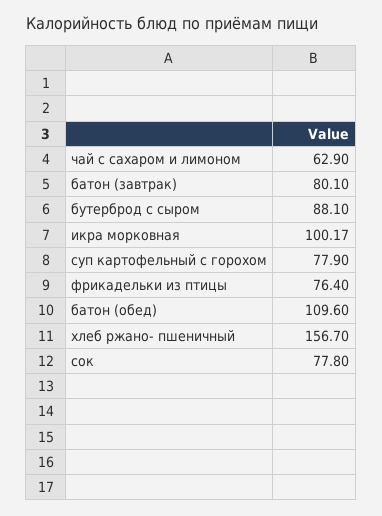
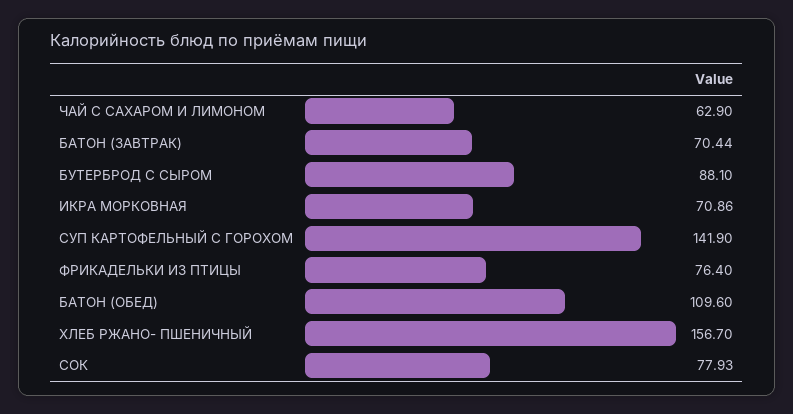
батон (завтрак): 80.1 -> 70.44
икра морковная: 100.17 -> 70.86
суп картофельный с горохом: 77.9 -> 141.9
сок: 77.8 -> 77.93

